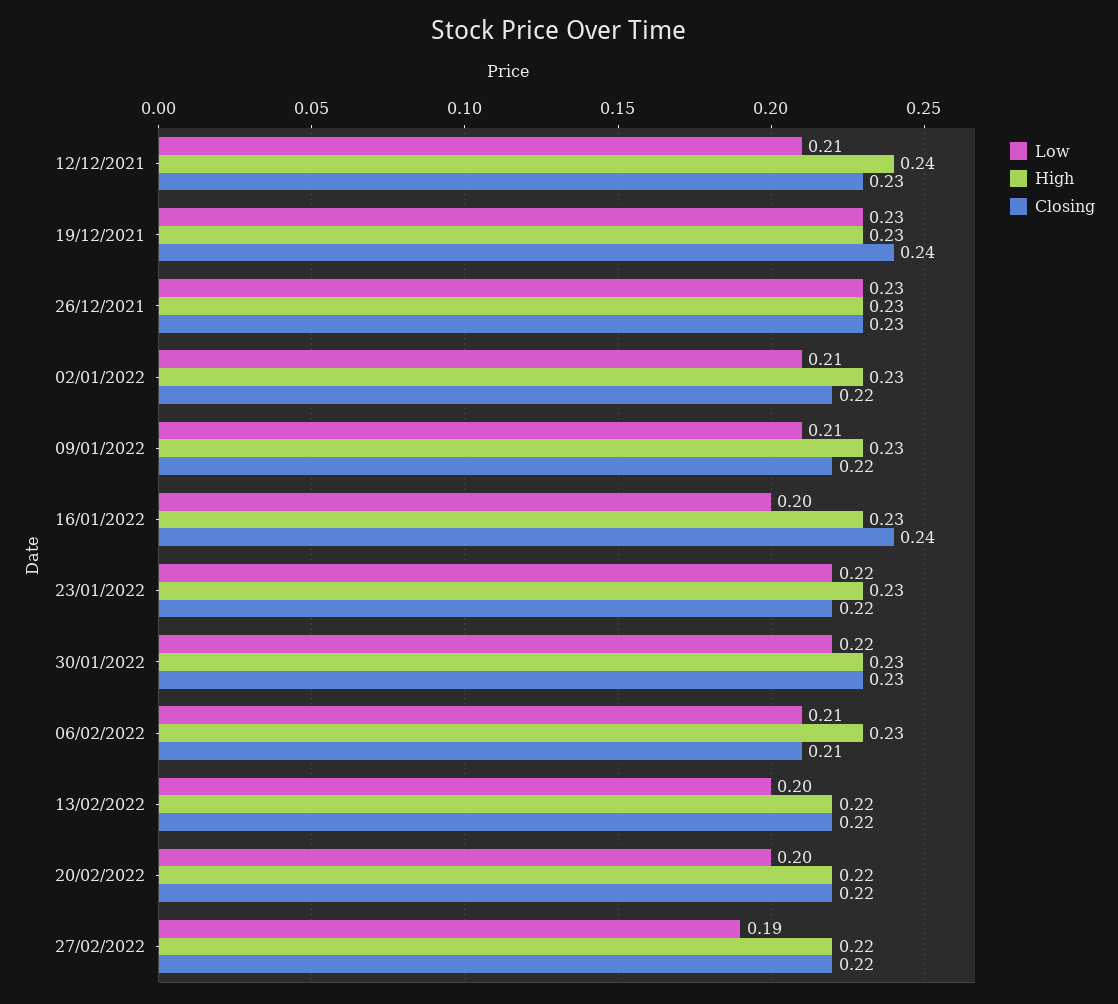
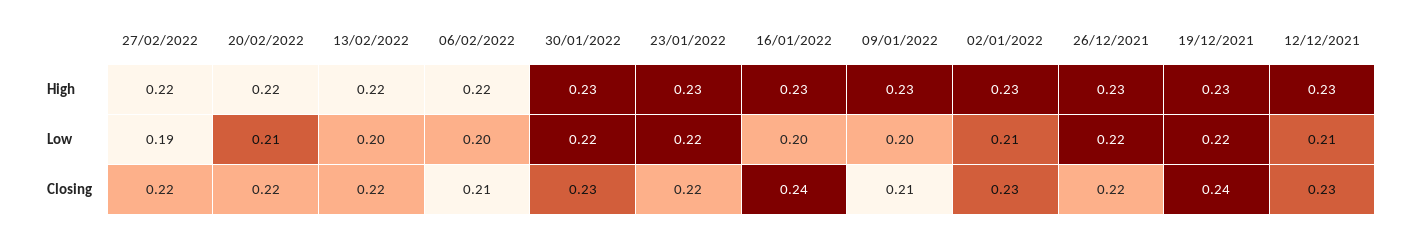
High, 12/12/2021: 0.24 -> 0.23
Low, 19/12/2021: 0.23 -> 0.22
Low, 26/12/2021: 0.23 -> 0.22
Closing, 26/12/2021: 0.23 -> 0.22
Closing, 02/01/2022: 0.22 -> 0.23
Low, 09/01/2022: 0.21 -> 0.2
Closing, 09/01/2022: 0.22 -> 0.21
Low, 06/02/2022: 0.21 -> 0.2
High, 06/02/2022: 0.23 -> 0.22
Low, 20/02/2022: 0.2 -> 0.21

